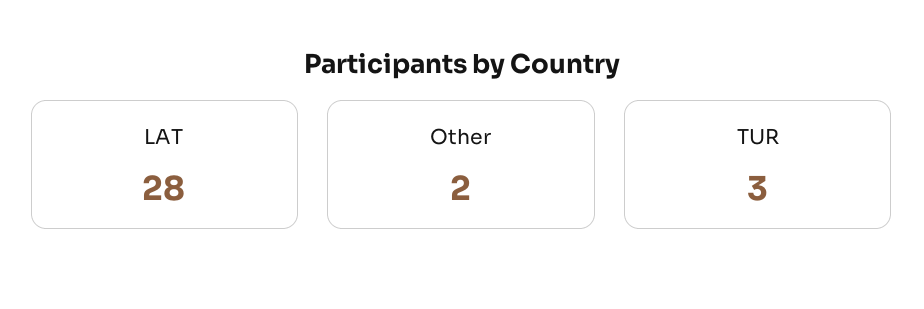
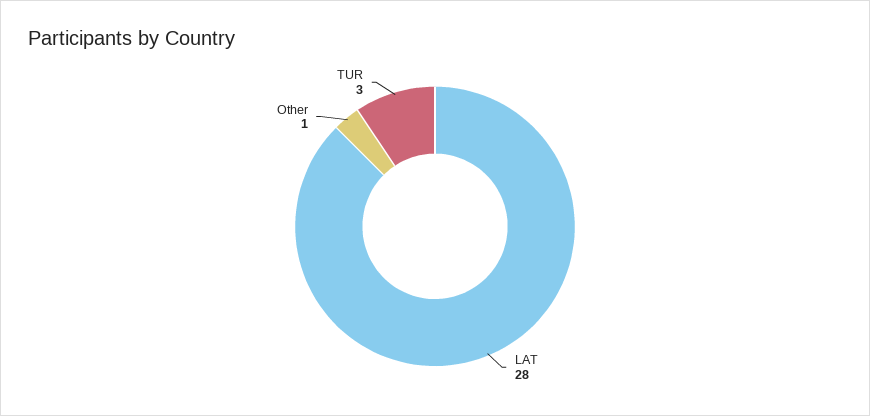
Other: 2 -> 1

